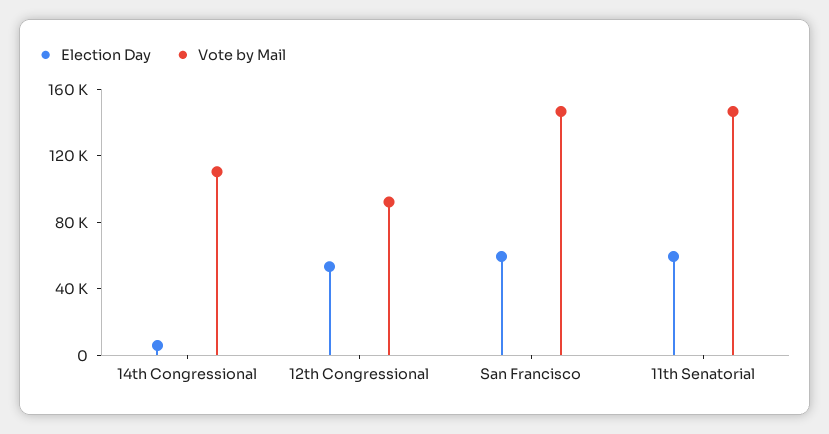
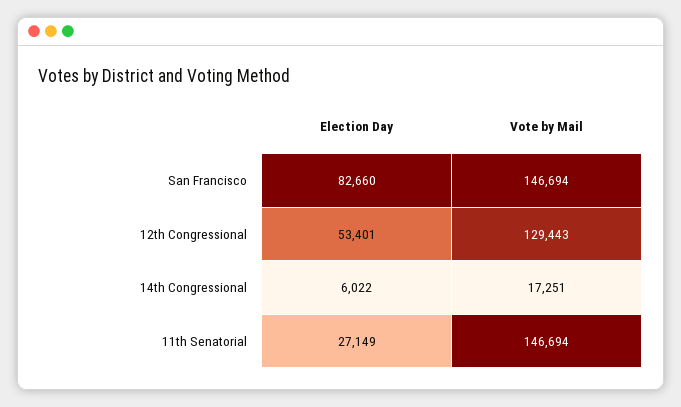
Vote by Mail, 14th Congressional: 110000 -> 17251
Vote by Mail, 12th Congressional: 90000 -> 129443
Election Day, San Francisco: 60000 -> 82660
Election Day, 11th Senatorial: 60000 -> 27149

